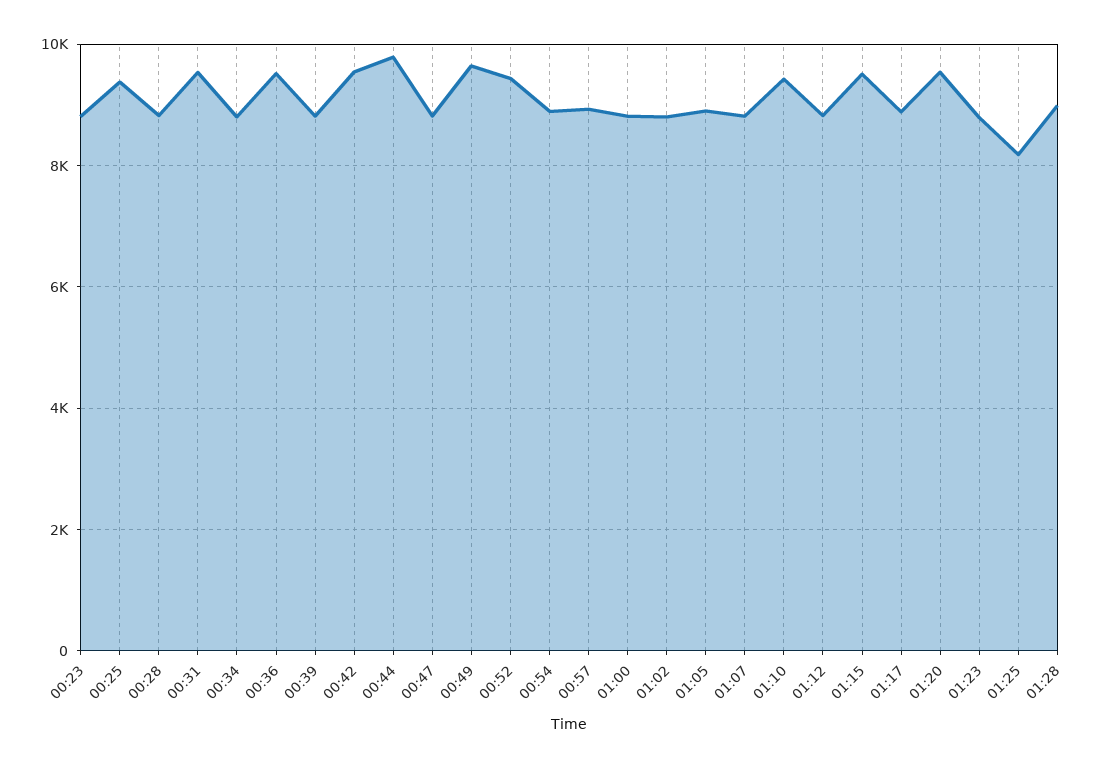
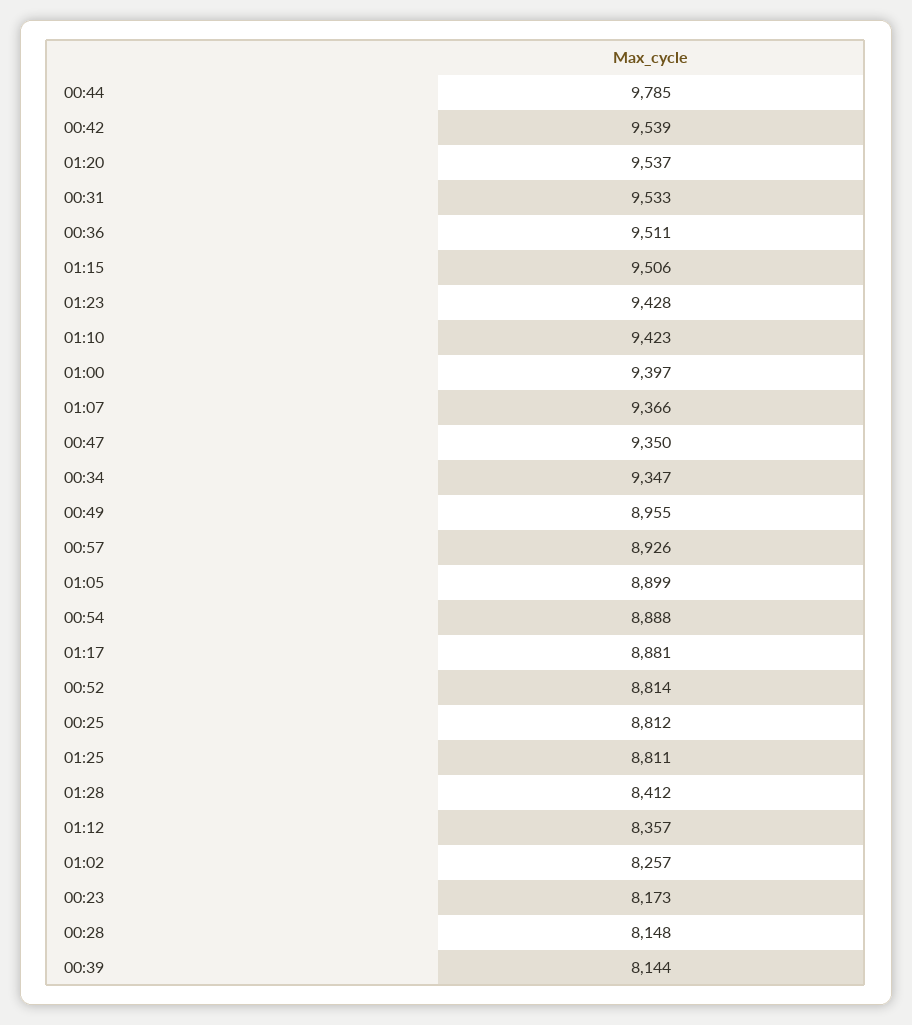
00:23: 8800 -> 8173
00:25: 9400 -> 8812
00:28: 8800 -> 8148
00:34: 8800 -> 9347
00:39: 8800 -> 8144
00:47: 8800 -> 9350
00:49: 9600 -> 8955
00:52: 9400 -> 8814
01:00: 8800 -> 9397
01:02: 8800 -> 8257
01:07: 8800 -> 9366
01:12: 8800 -> 8357
01:23: 8800 -> 9428
01:25: 8200 -> 8811
01:28: 9000 -> 8412

